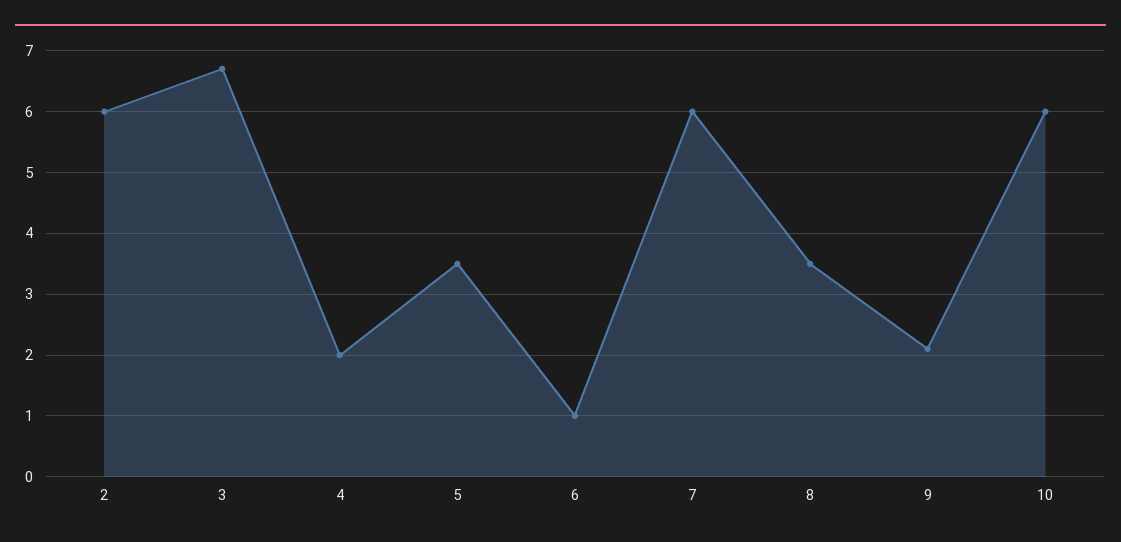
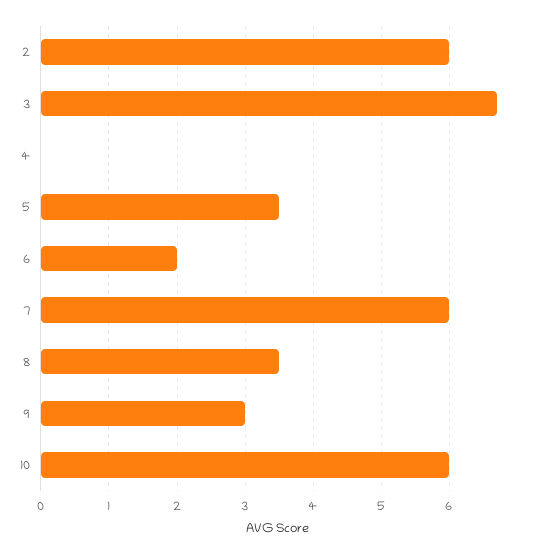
4: 2 -> 0
6: 1 -> 2
9: 2.1 -> 3

